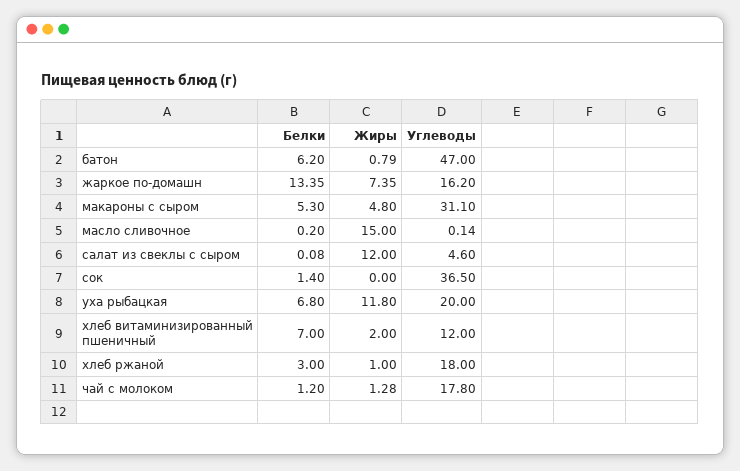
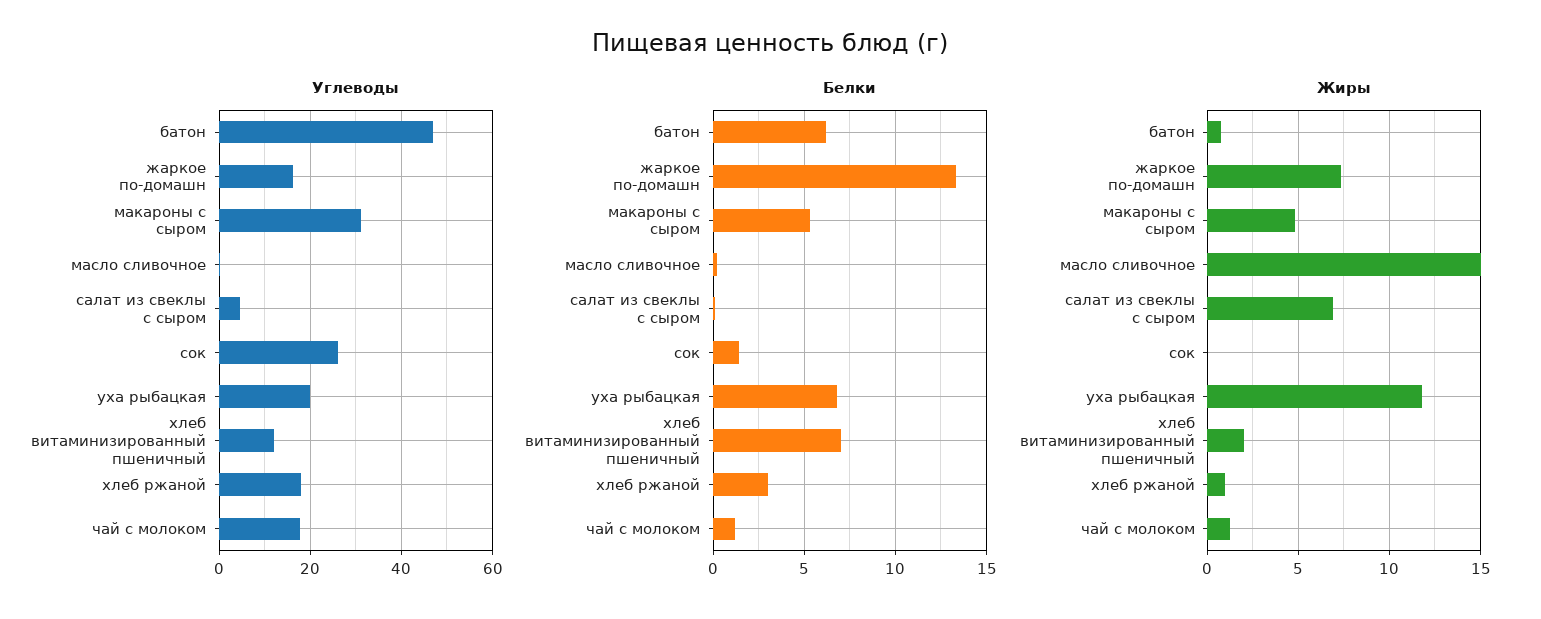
Жиры, салат из свеклы с сыром: 12 -> 7
Углеводы, сок: 36.5 -> 26

